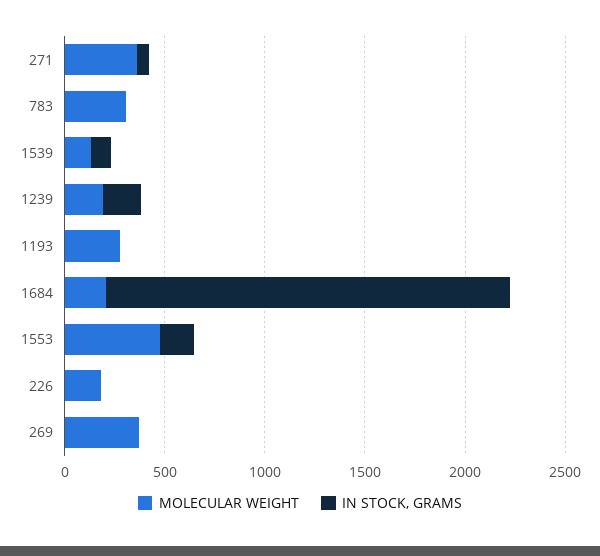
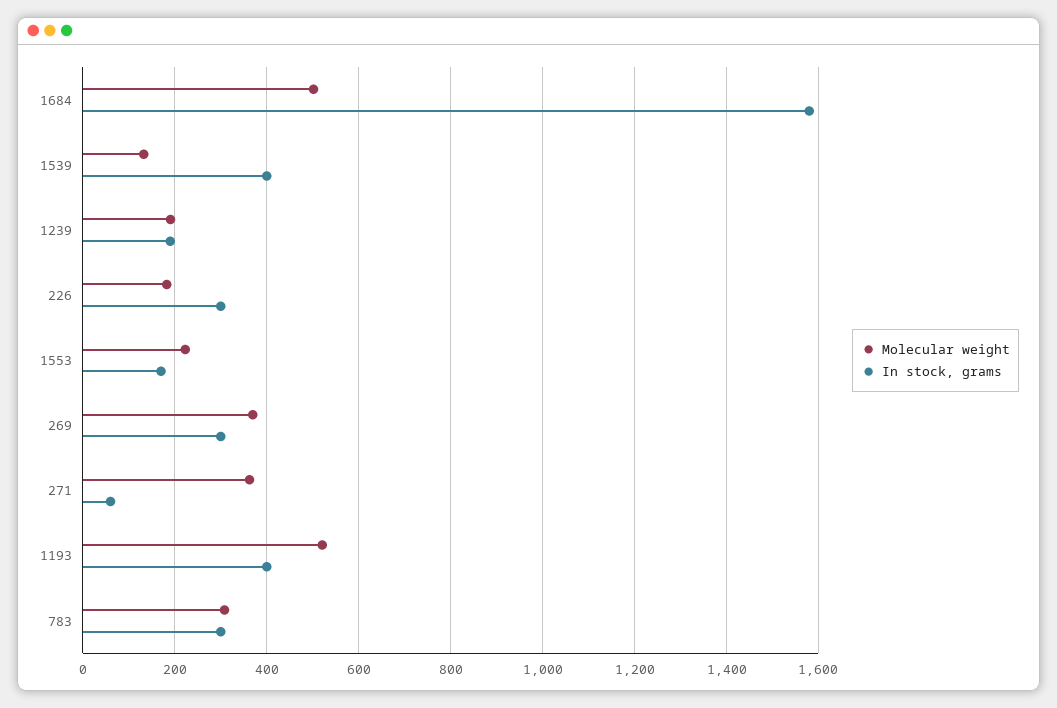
IN STOCK, GRAMS, 783: 0 -> 300
IN STOCK, GRAMS, 1539: 100 -> 400
MOLECULAR WEIGHT, 1193: 300 -> 520
IN STOCK, GRAMS, 1193: 0 -> 400
MOLECULAR WEIGHT, 1684: 200 -> 500
IN STOCK, GRAMS, 1684: 2000 -> 1580
MOLECULAR WEIGHT, 1553: 500 -> 220
IN STOCK, GRAMS, 226: 0 -> 300
IN STOCK, GRAMS, 269: 0 -> 300

